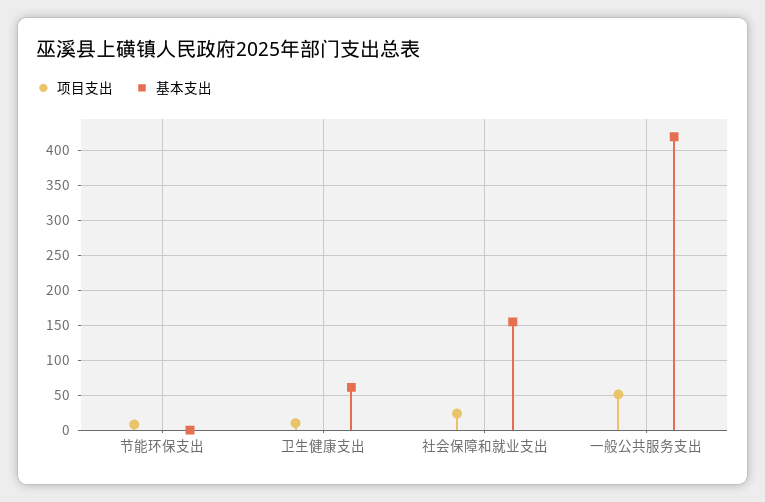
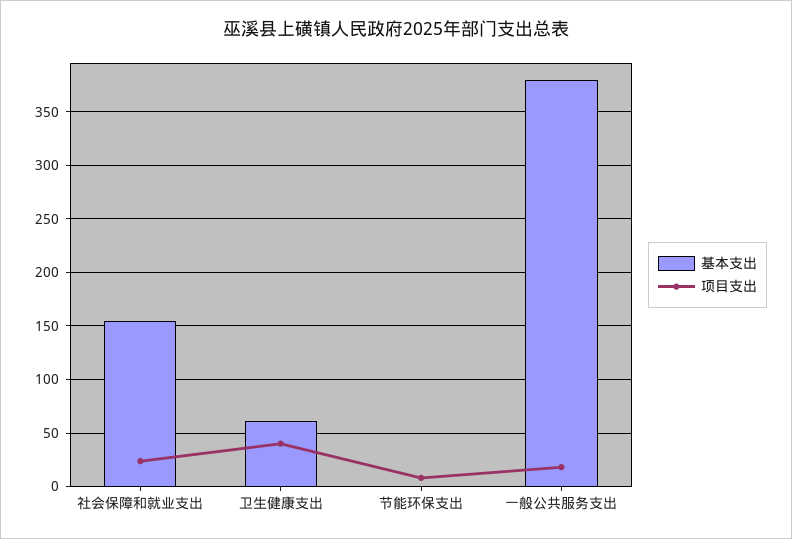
项目支出, 卫生健康支出: 10 -> 40
项目支出, 一般公共服务支出: 50 -> 20
基本支出, 一般公共服务支出: 420 -> 380

